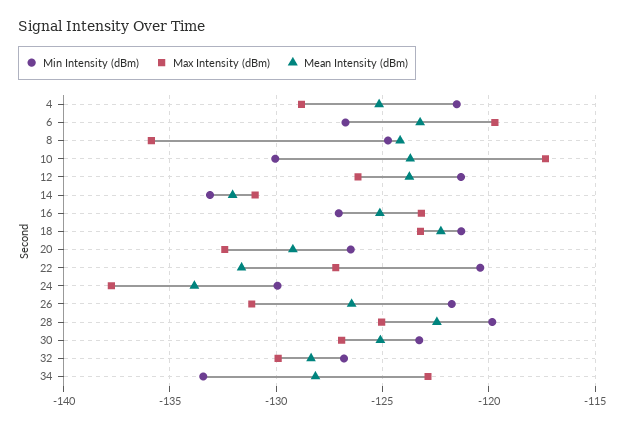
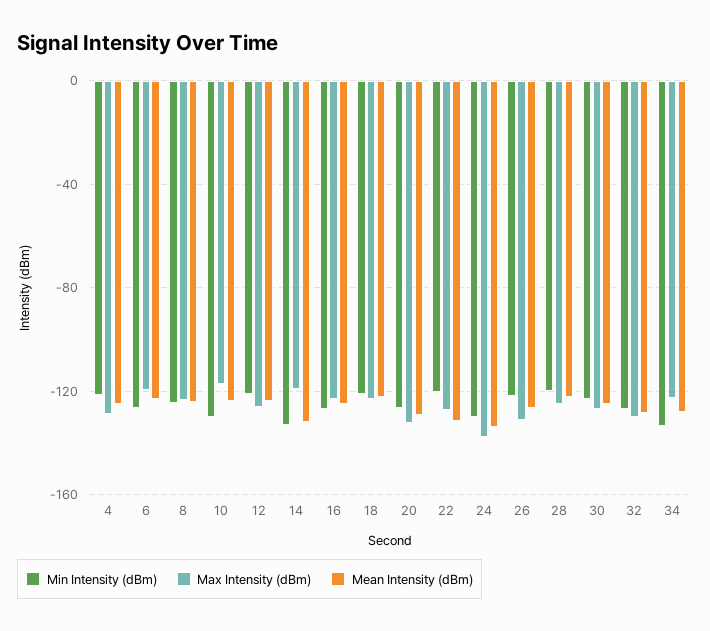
Max Intensity (dBm), 8: -136 -> -125
Max Intensity (dBm), 14: -131 -> -120

